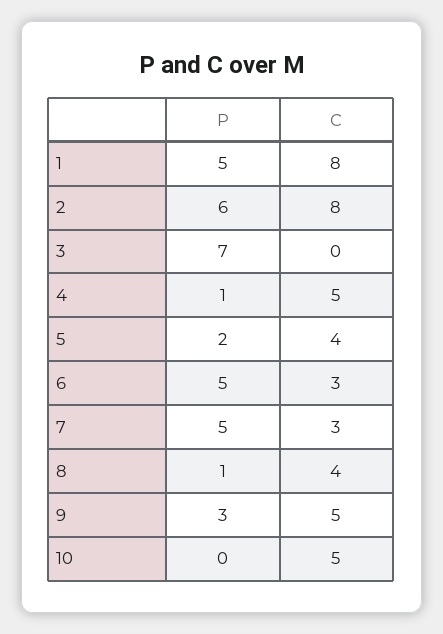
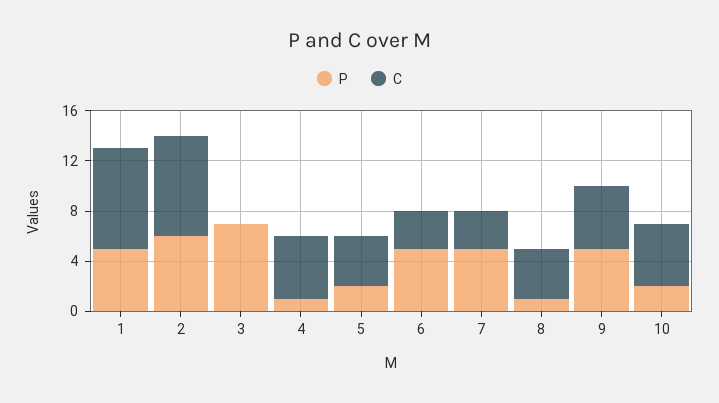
P, 9: 3 -> 5
P, 10: 0 -> 2

